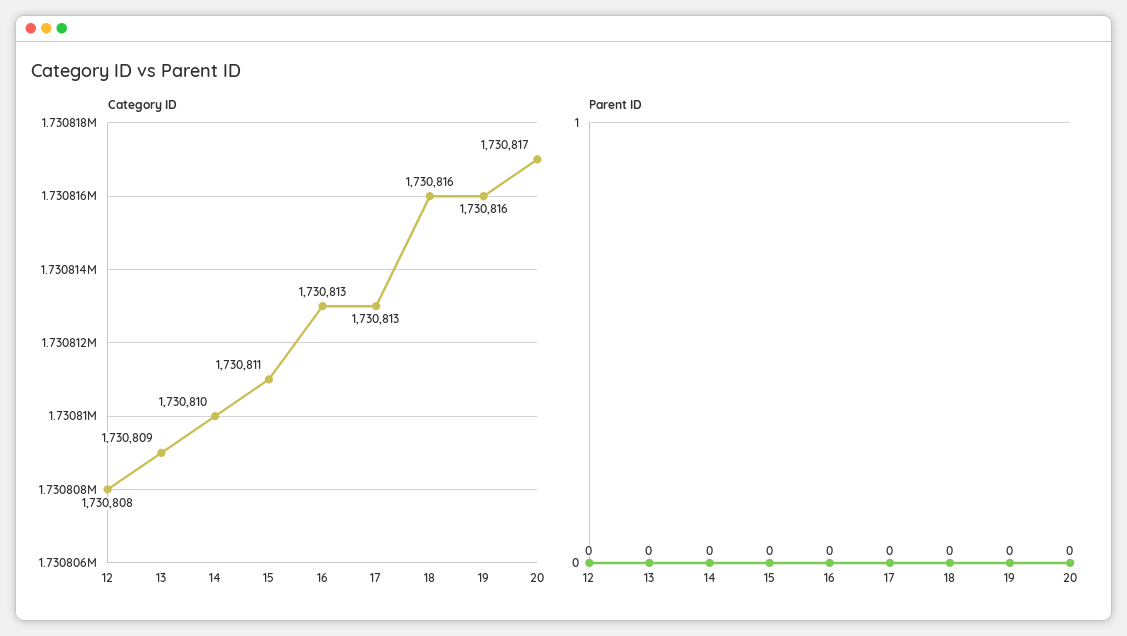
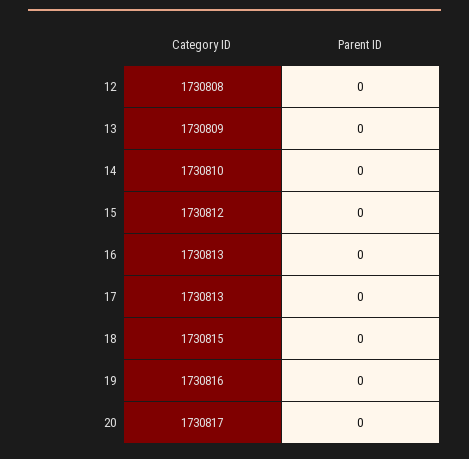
Category ID, 15: 1730811 -> 1730812
Category ID, 18: 1730816 -> 1730815

